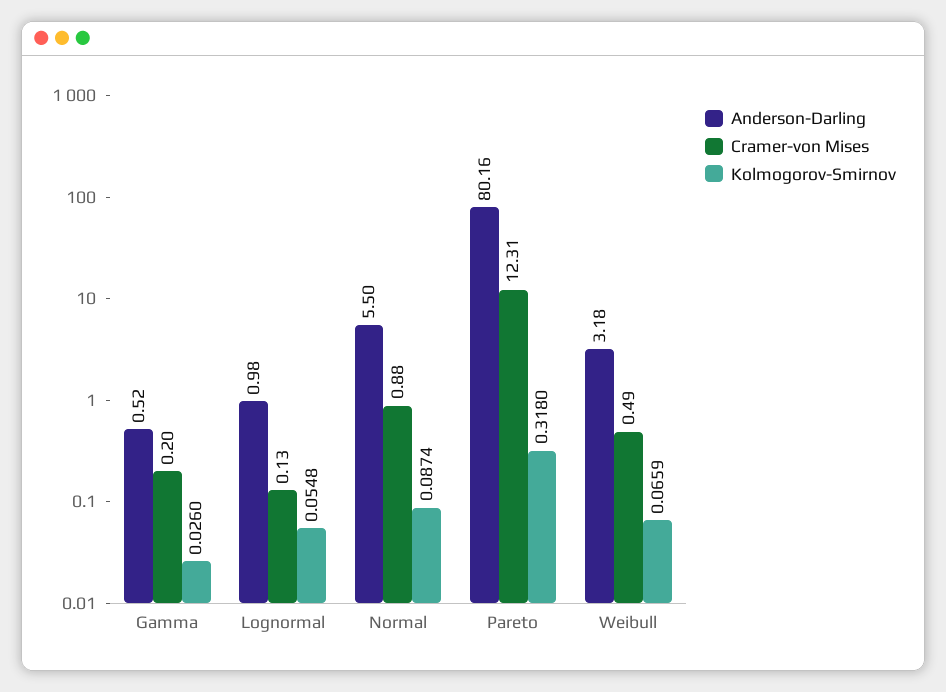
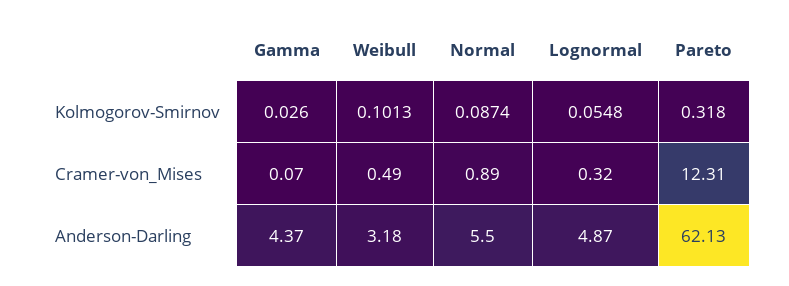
Anderson-Darling, Gamma: 0.52 -> 4.37
Cramer-von Mises, Gamma: 0.2 -> 0.07
Anderson-Darling, Lognormal: 0.98 -> 4.87
Cramer-von Mises, Lognormal: 0.13 -> 0.32
Cramer-von Mises, Normal: 0.88 -> 0.89
Anderson-Darling, Pareto: 80.16 -> 62.13
Kolmogorov-Smirnov, Weibull: 0.0659 -> 0.1013

